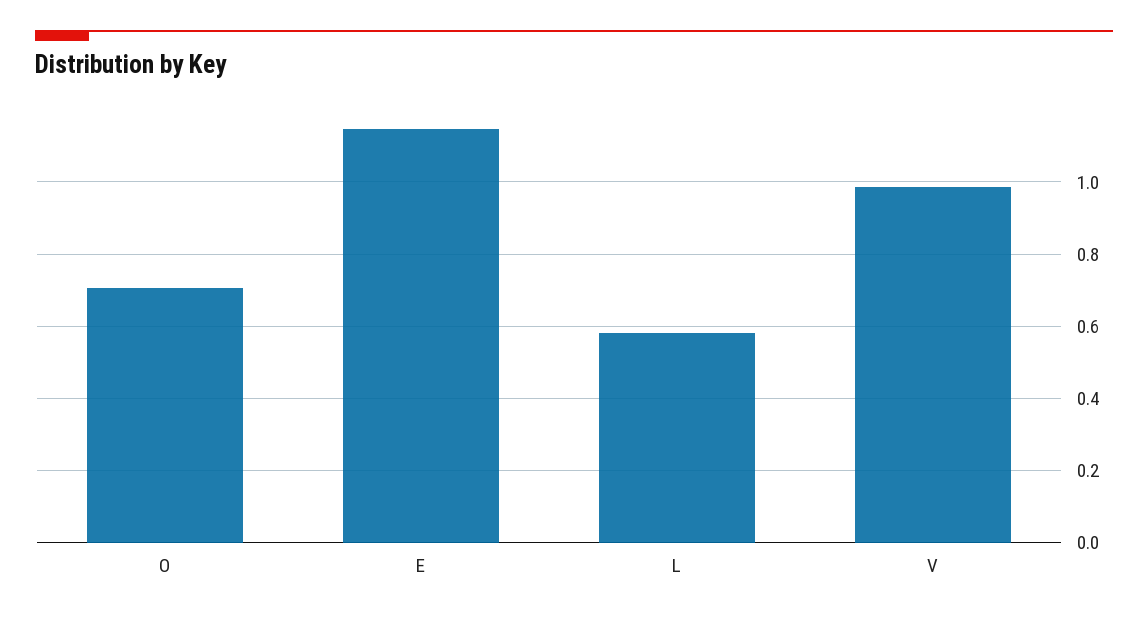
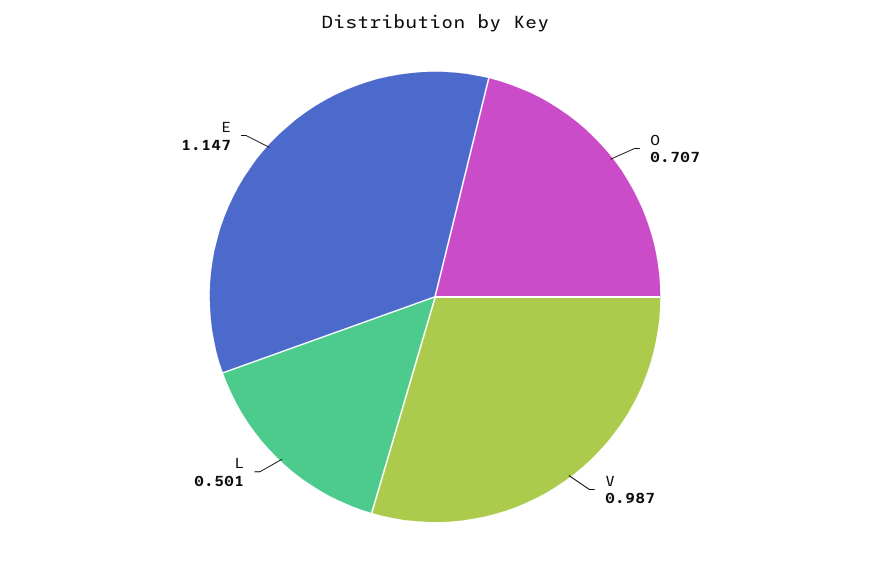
L: 0.58 -> 0.501

